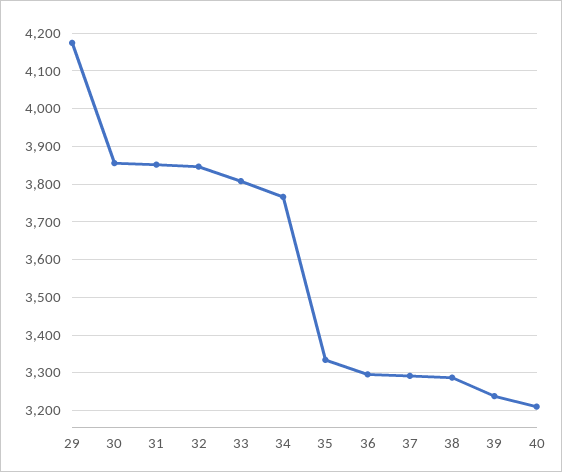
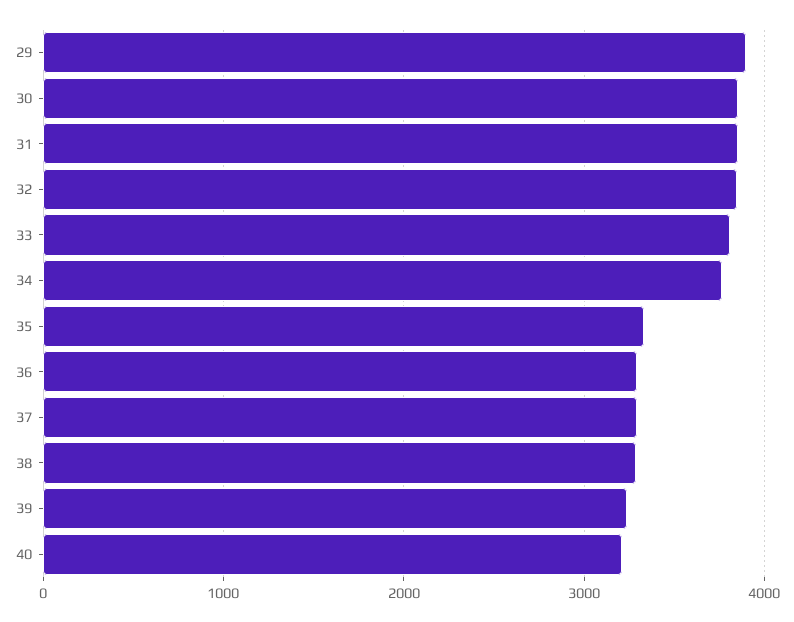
29: 4180 -> 3900

